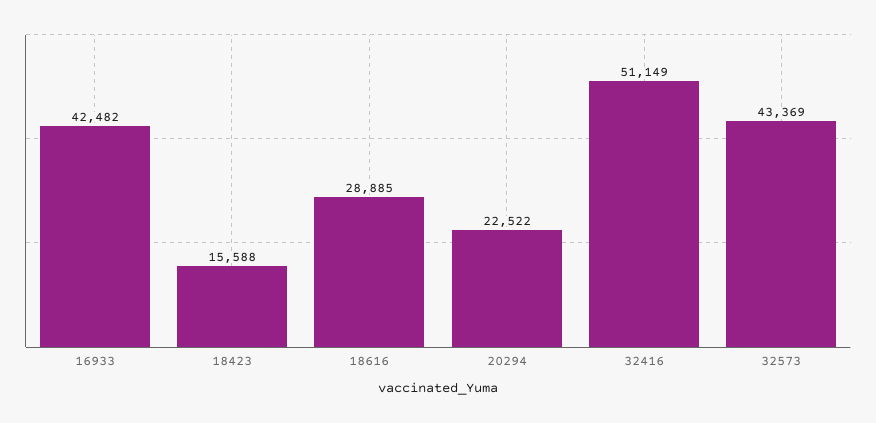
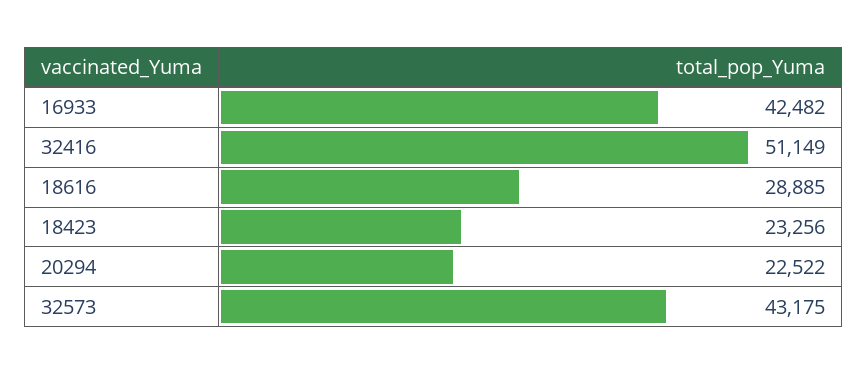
18423: 15588 -> 23256
32573: 43369 -> 43175

